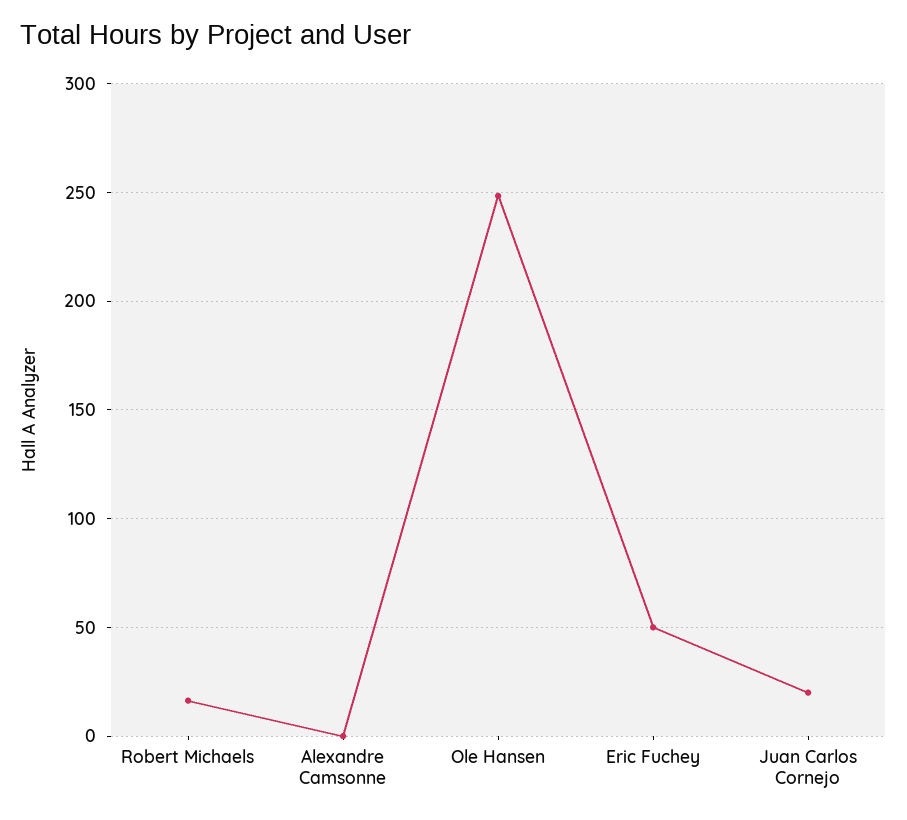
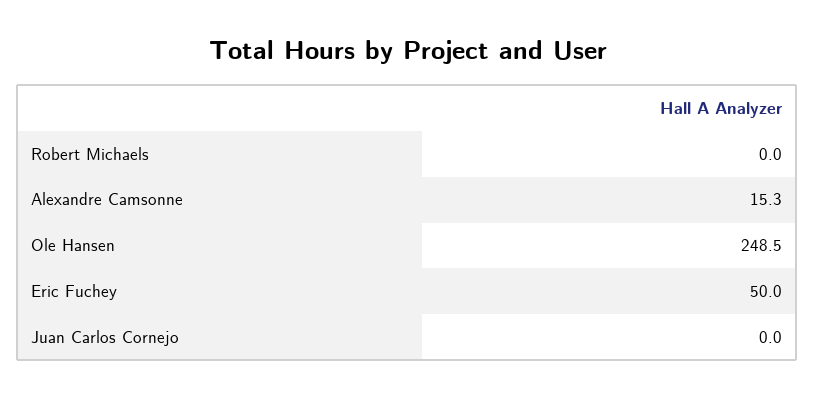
Robert Michaels: 15 -> 0
Alexandre Camsonne: 0 -> 15.3
Juan Carlos Cornejo: 20 -> 0

